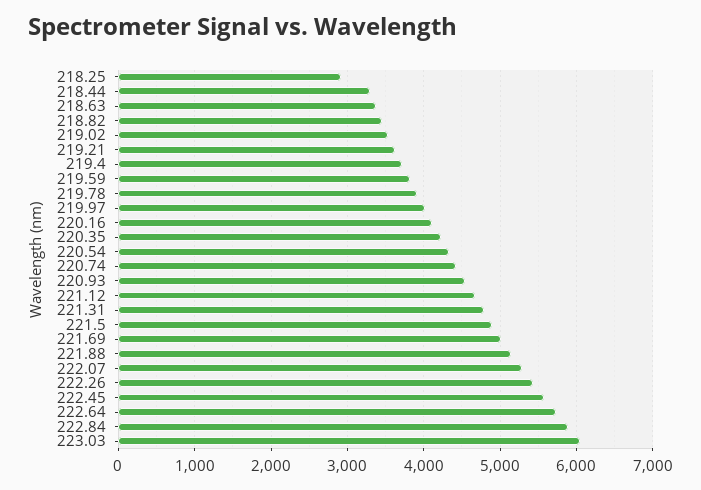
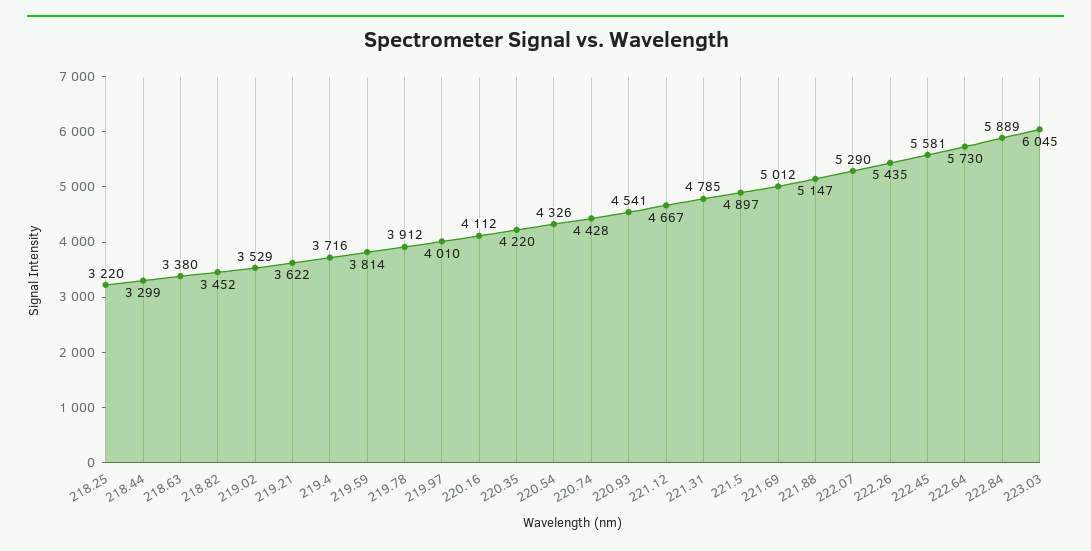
218.25: 2900 -> 3220

